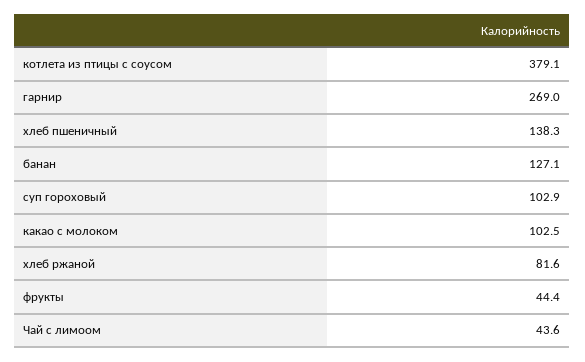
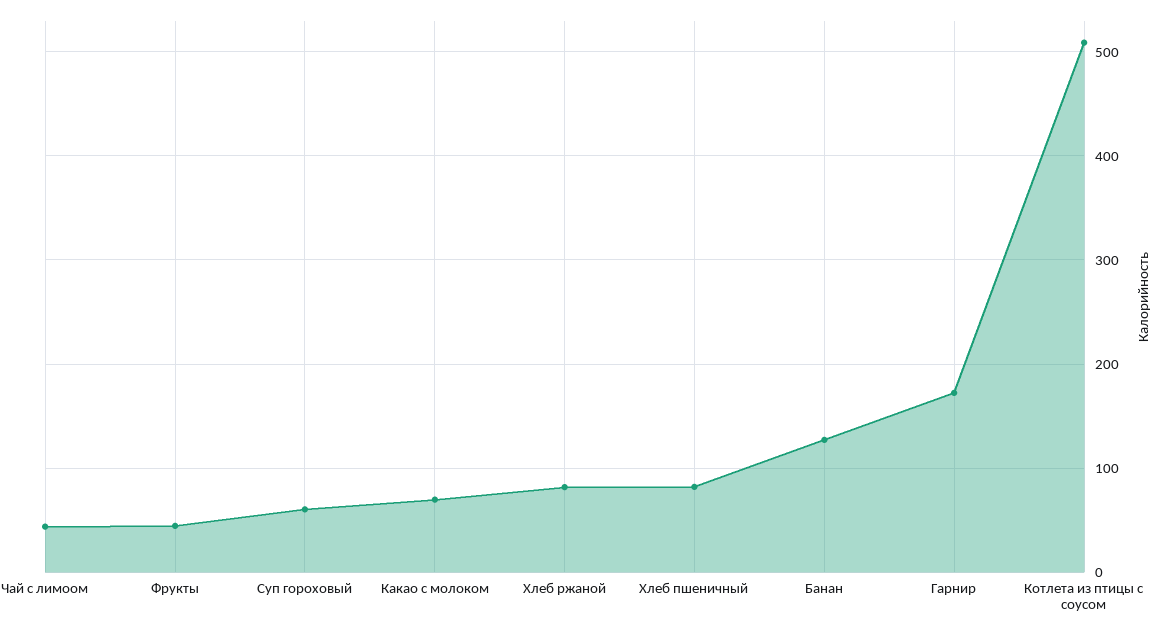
котлета из птицы с соусом: 379.1 -> 510
гарнир: 269 -> 170
хлеб пшеничный: 138.3 -> 80
суп гороховый: 102.9 -> 60
какао с молоком: 102.5 -> 70

